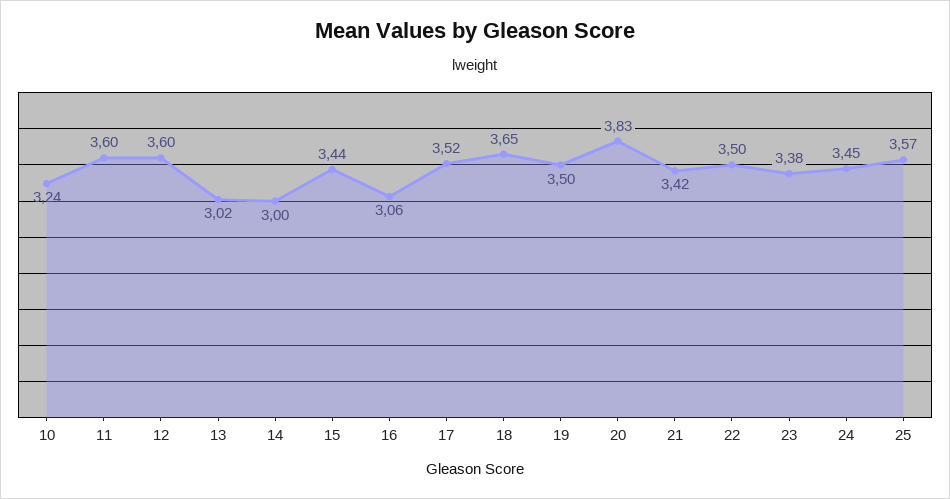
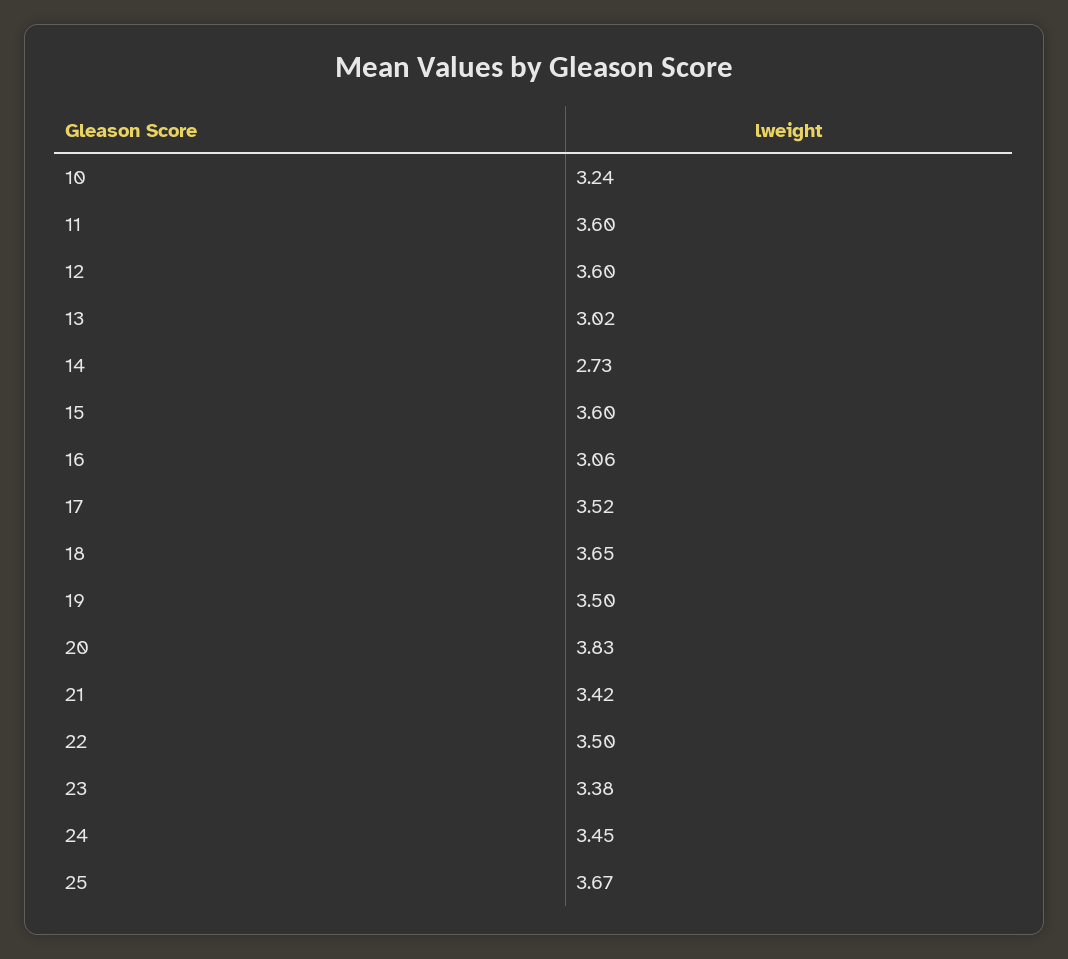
14: 3 -> 2.73
15: 3.44 -> 3.6
25: 3.57 -> 3.67

